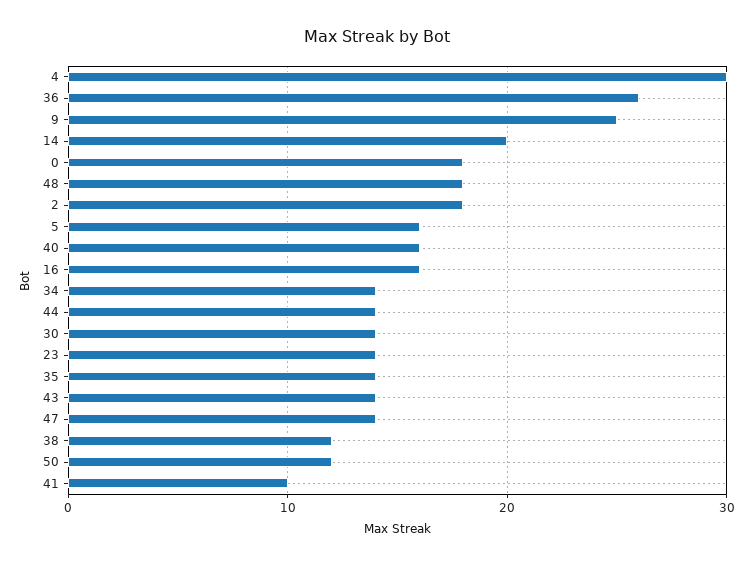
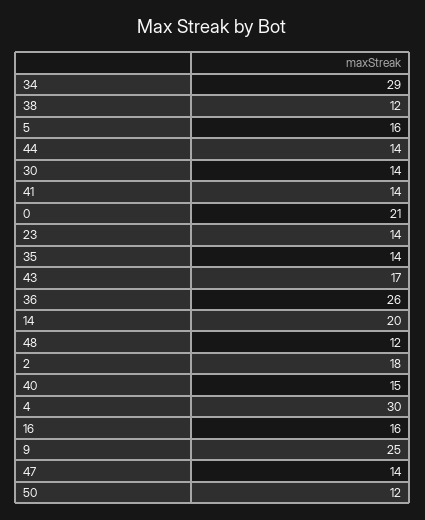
0: 18 -> 21
48: 18 -> 12
40: 16 -> 15
34: 14 -> 29
43: 14 -> 17
41: 10 -> 14

